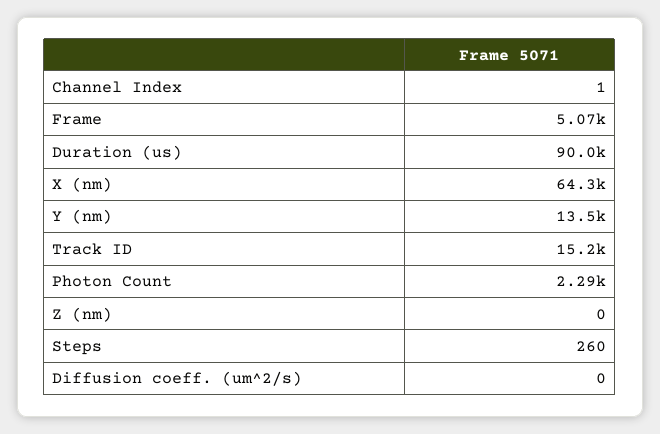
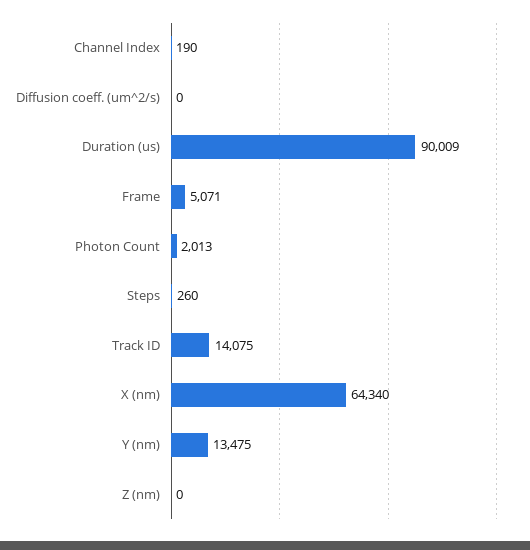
Channel Index: 1 -> 190
Track ID: 15200 -> 14075
Photon Count: 2290 -> 2013

